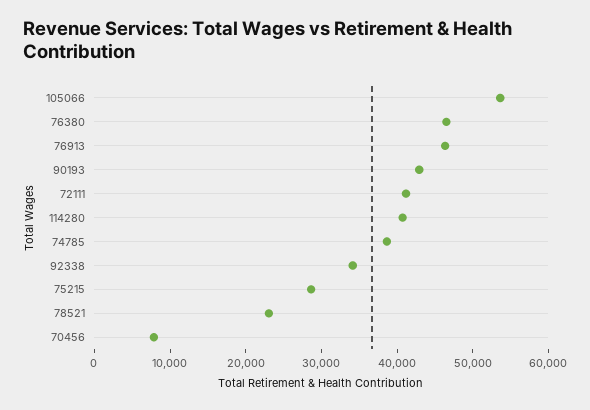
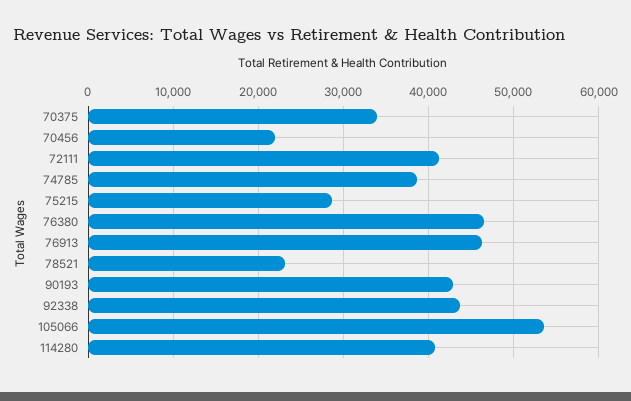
92338: 34000 -> 44000
70456: 8000 -> 22000
70375: none -> 34000

